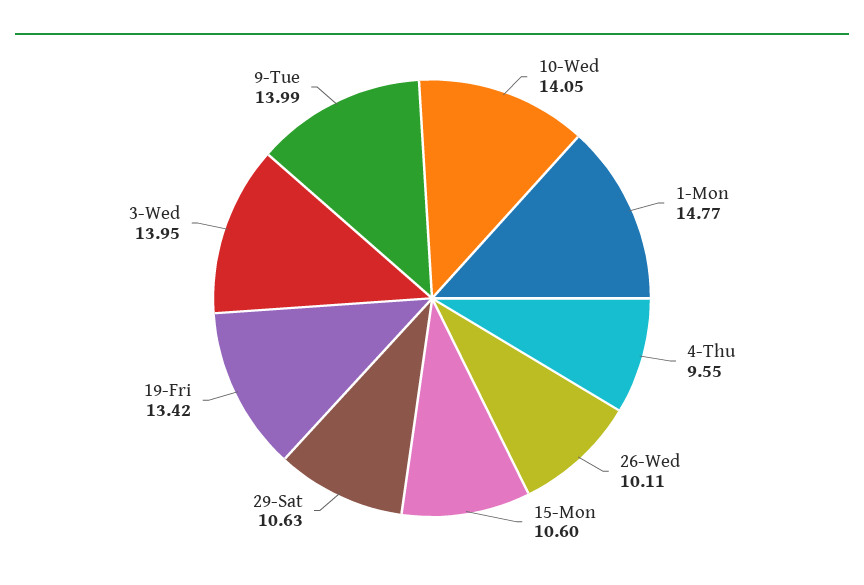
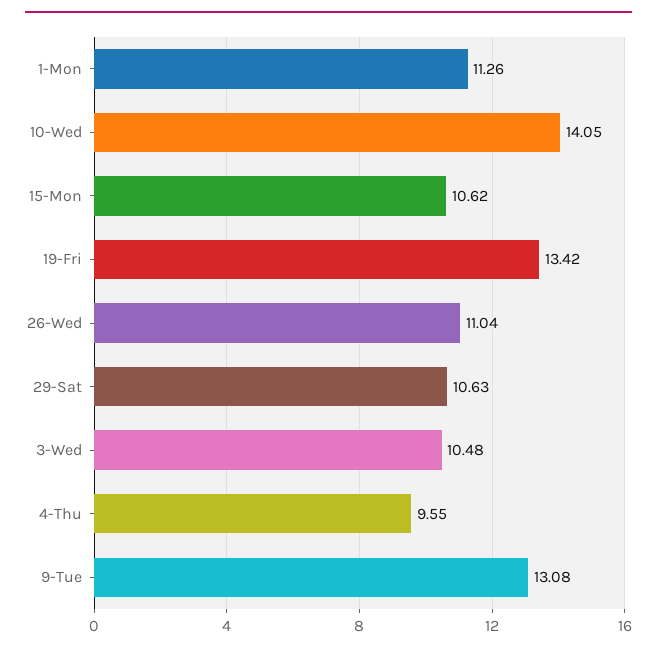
1-Mon: 14.77 -> 11.26
26-Wed: 10.11 -> 11.04
15-Mon: 10.6 -> 10.62
3-Wed: 13.95 -> 10.48
9-Tue: 13.99 -> 13.08

